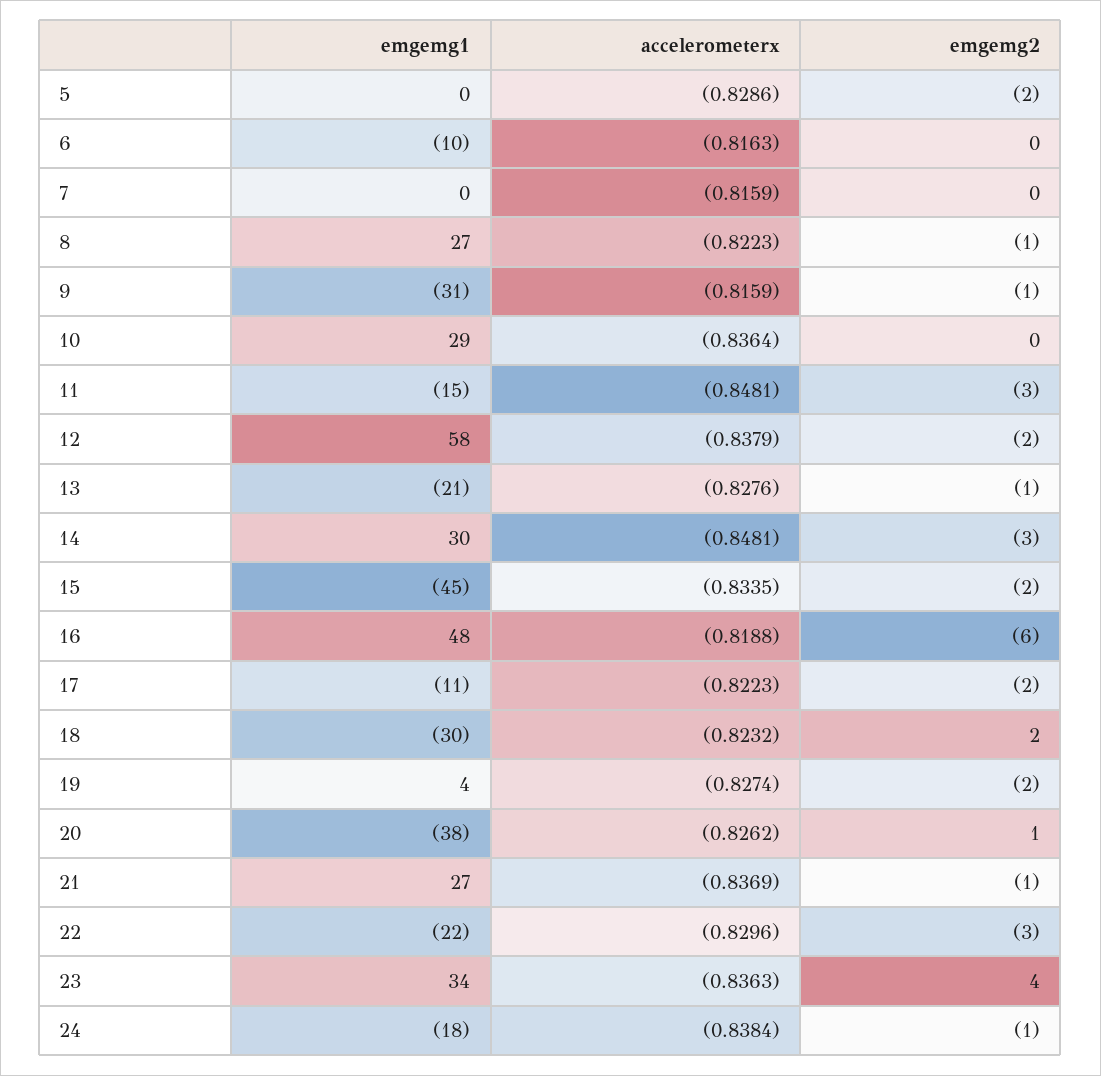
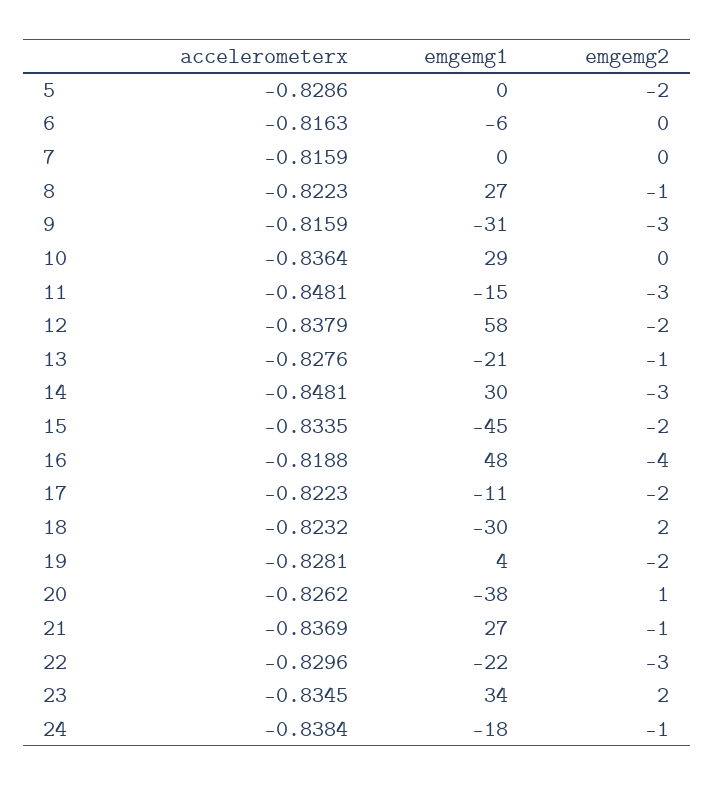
emgemg1, 6: -10 -> -6
emgemg2, 9: -1 -> -3
emgemg2, 16: -6 -> -4
accelerometerx, 19: -0.8274 -> -0.8281
accelerometerx, 23: -0.8363 -> -0.8345
emgemg2, 23: 4 -> 2

